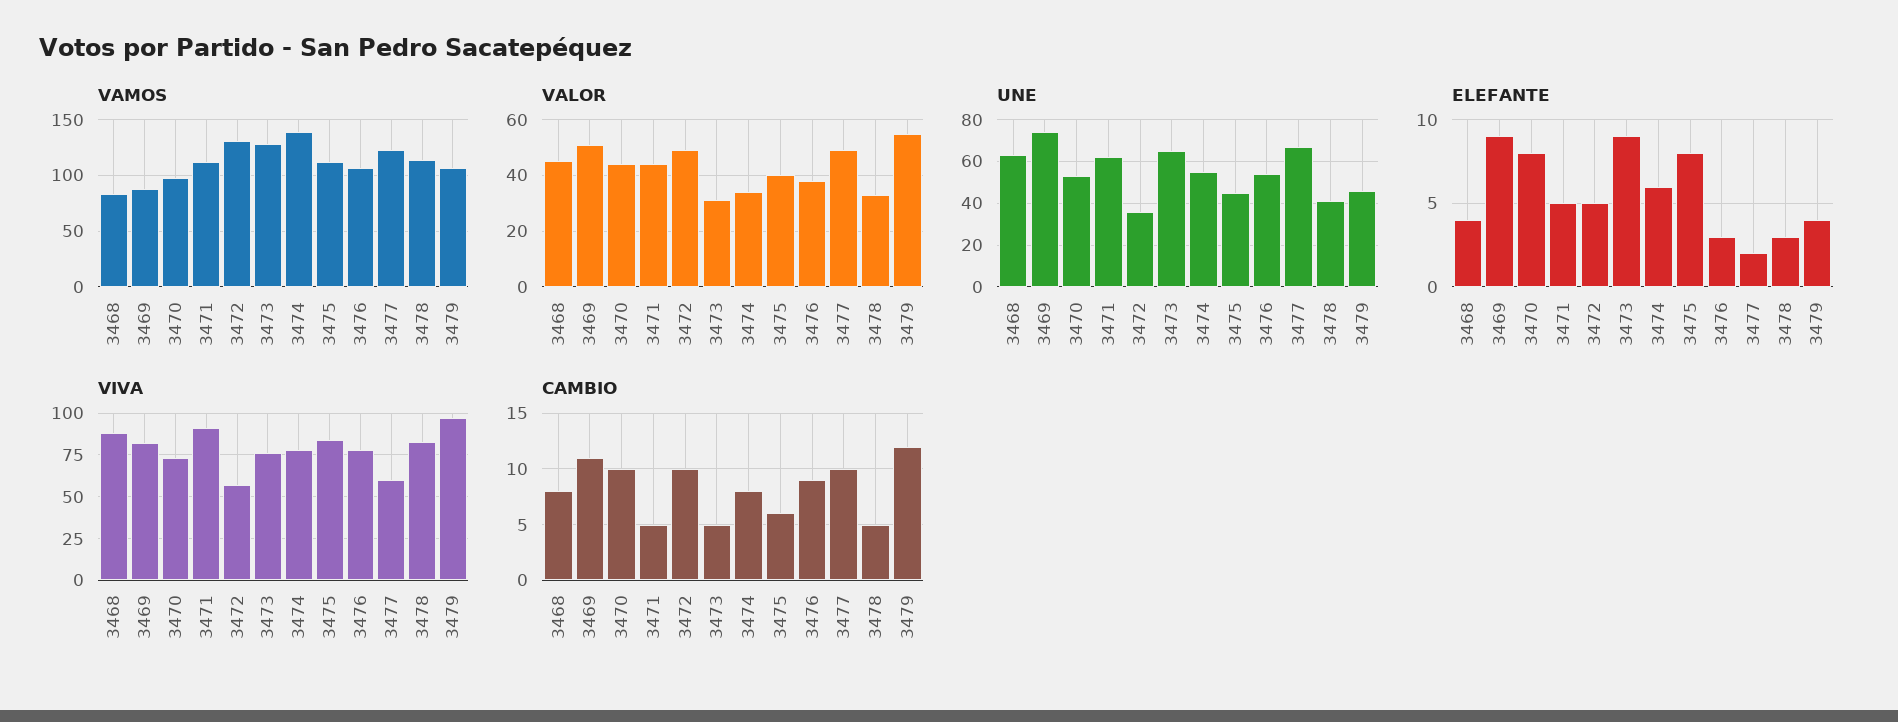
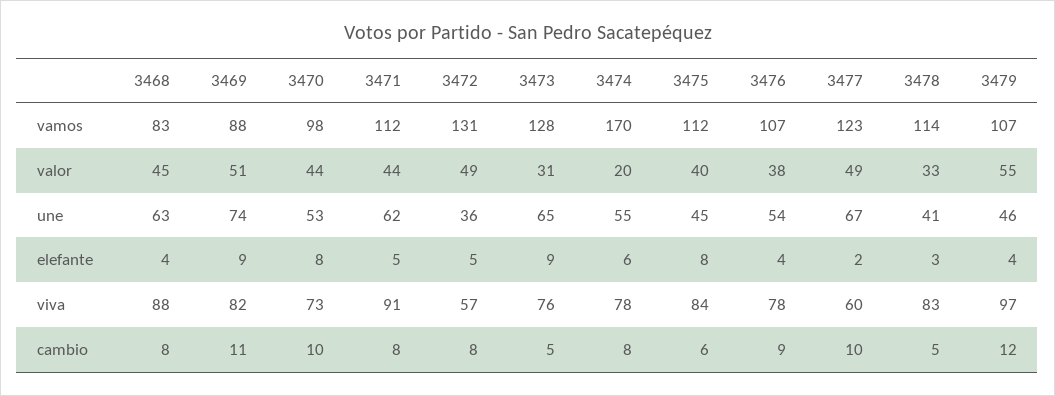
VAMOS, 3474: 140 -> 170
VALOR, 3474: 35 -> 20
ELEFANTE, 3476: 3 -> 4
CAMBIO, 3471: 5 -> 8
CAMBIO, 3472: 10 -> 8

